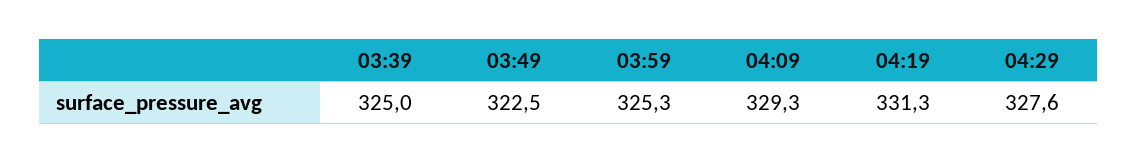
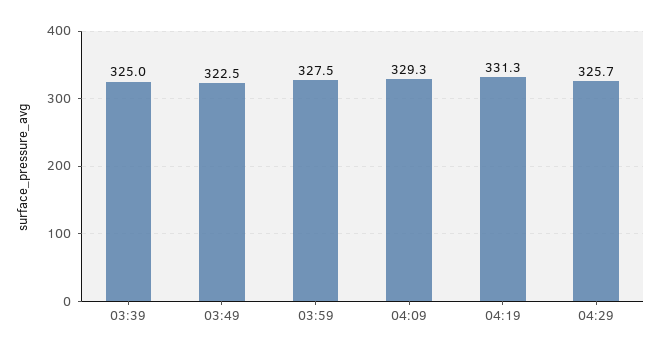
03:59: 325.3 -> 327.5
04:29: 327.6 -> 325.7

